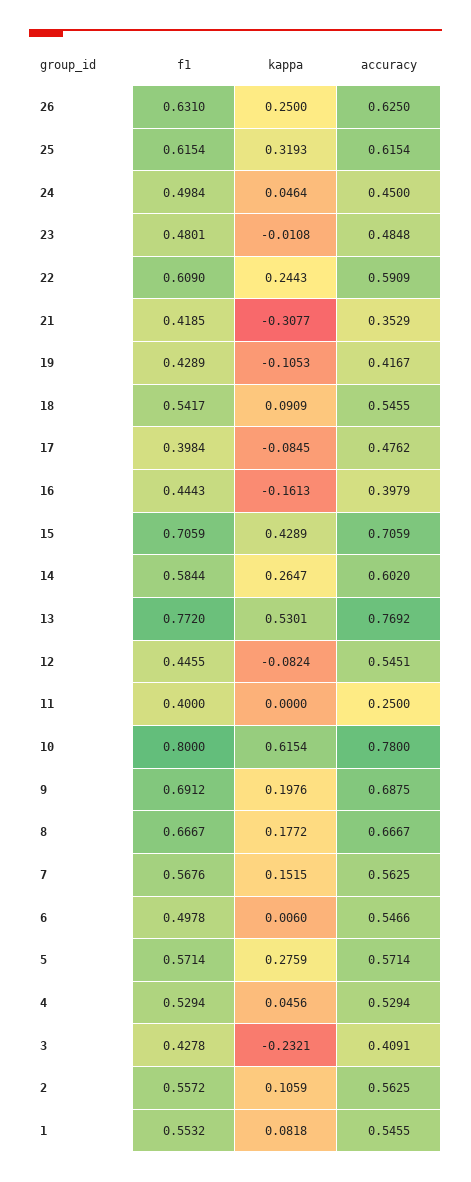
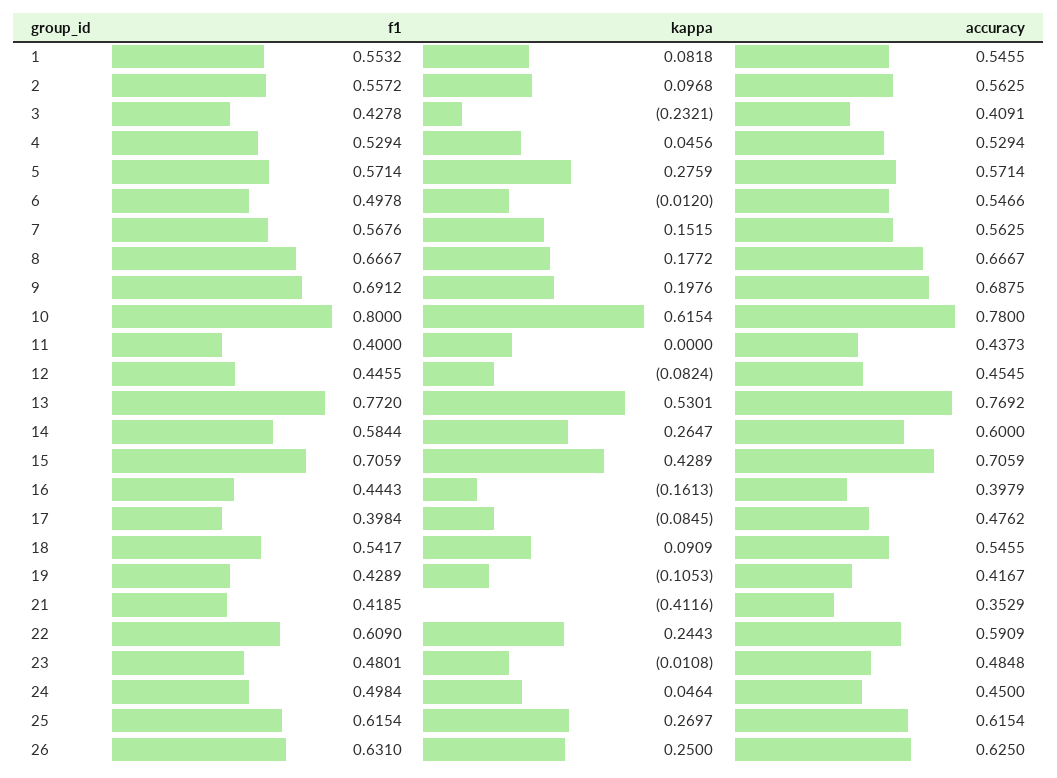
kappa, 25: 0.3193 -> 0.2697
kappa, 21: -0.3077 -> -0.4116
accuracy, 14: 0.602 -> 0.6
accuracy, 12: 0.5451 -> 0.4545
accuracy, 11: 0.25 -> 0.4373
kappa, 6: 0.006 -> -0.012
kappa, 2: 0.1059 -> 0.0968

